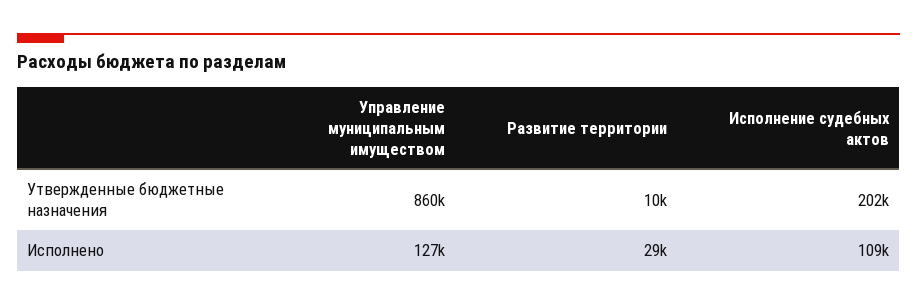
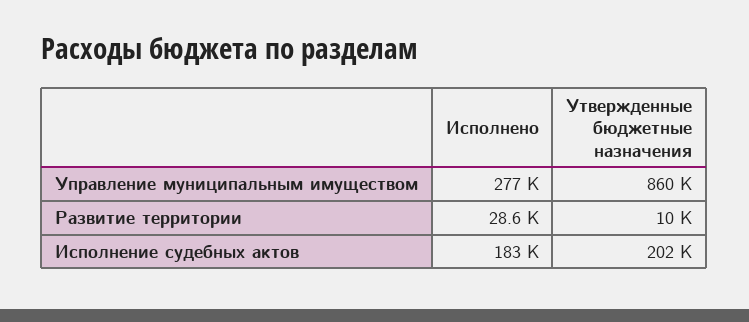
Управление муниципальным имуществом, Исполнено: 127000 -> 277000
Исполнение судебных актов, Исполнено: 109000 -> 183000

